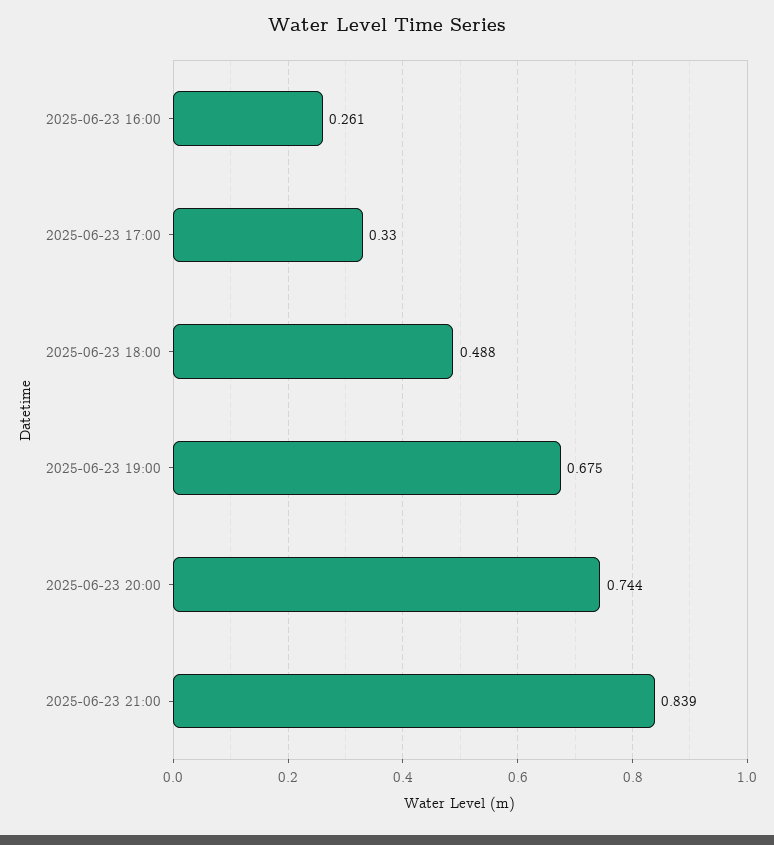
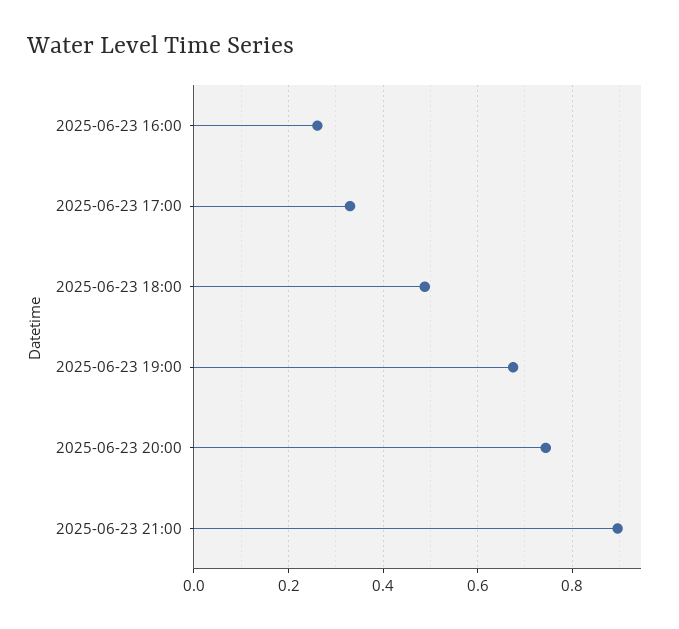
2025-06-23 21:00: 0.839 -> 0.9

